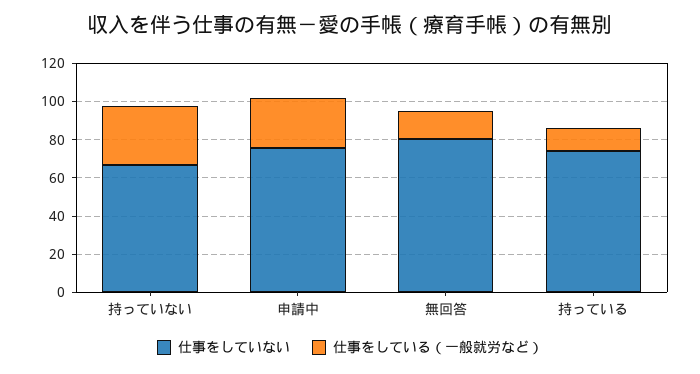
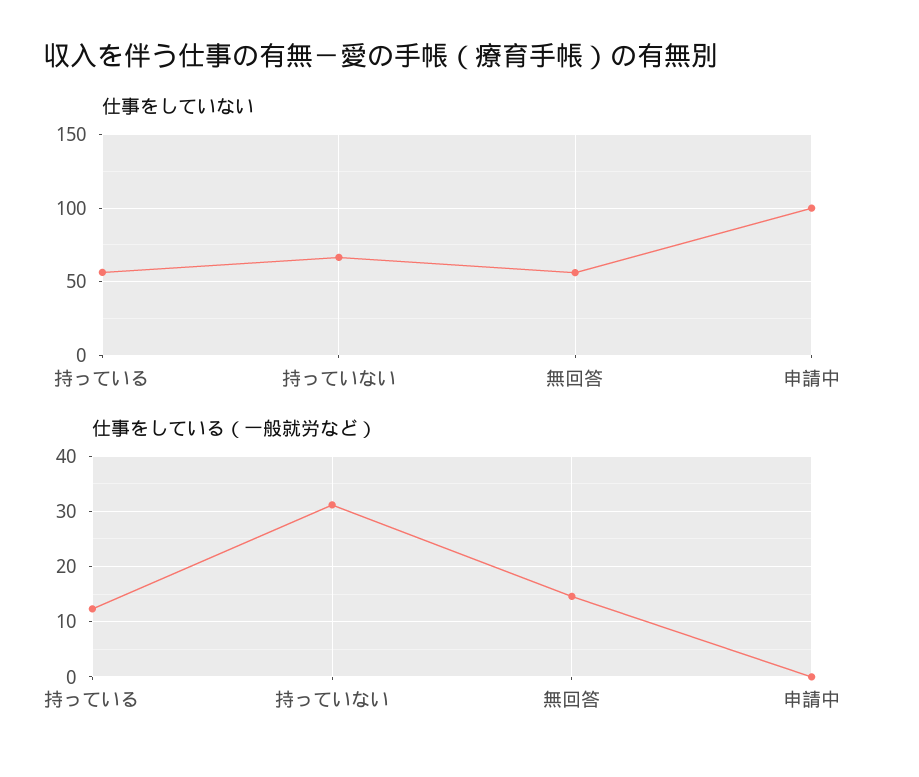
仕事をしていない, 申請中: 75 -> 100
仕事をしている（一般就労など）, 申請中: 25 -> 0
仕事をしていない, 無回答: 80 -> 55
仕事をしていない, 持っている: 75 -> 55

